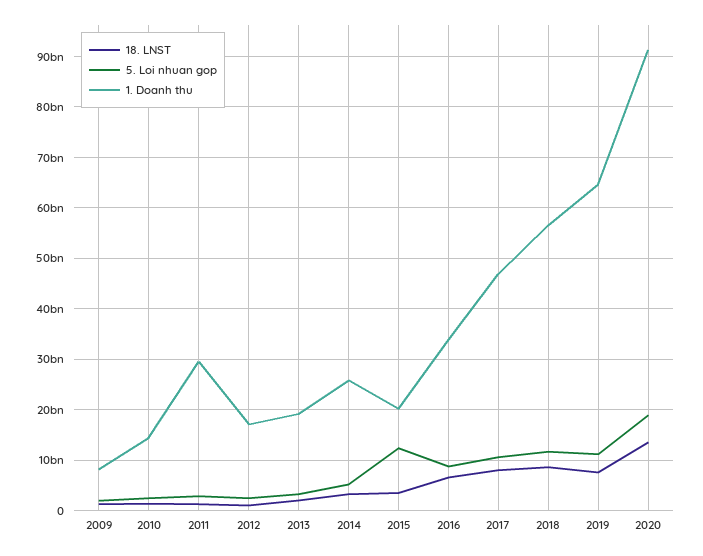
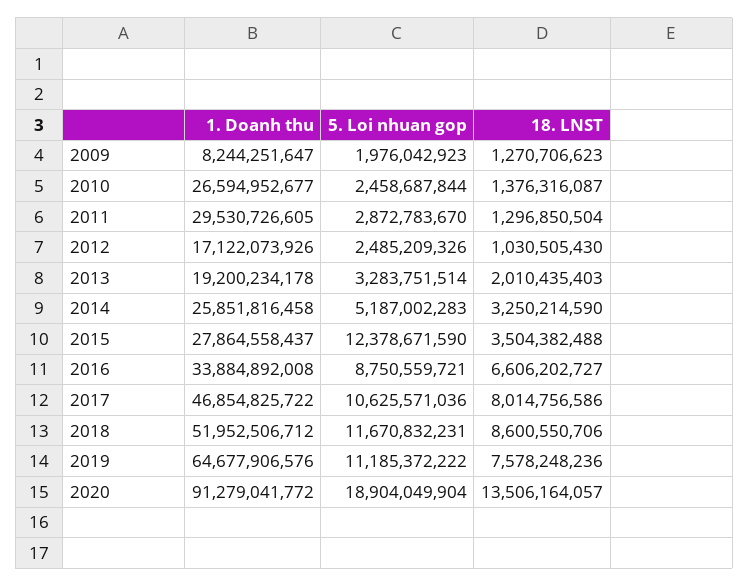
1. Doanh thu, 2010: 14000000000 -> 26594952677
1. Doanh thu, 2015: 20000000000 -> 27864558437
1. Doanh thu, 2018: 56000000000 -> 51952506712

